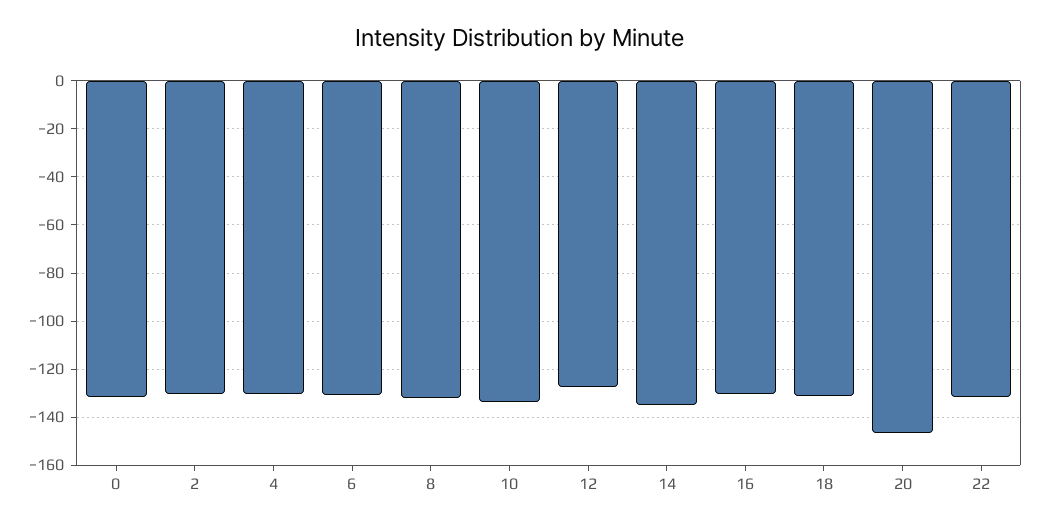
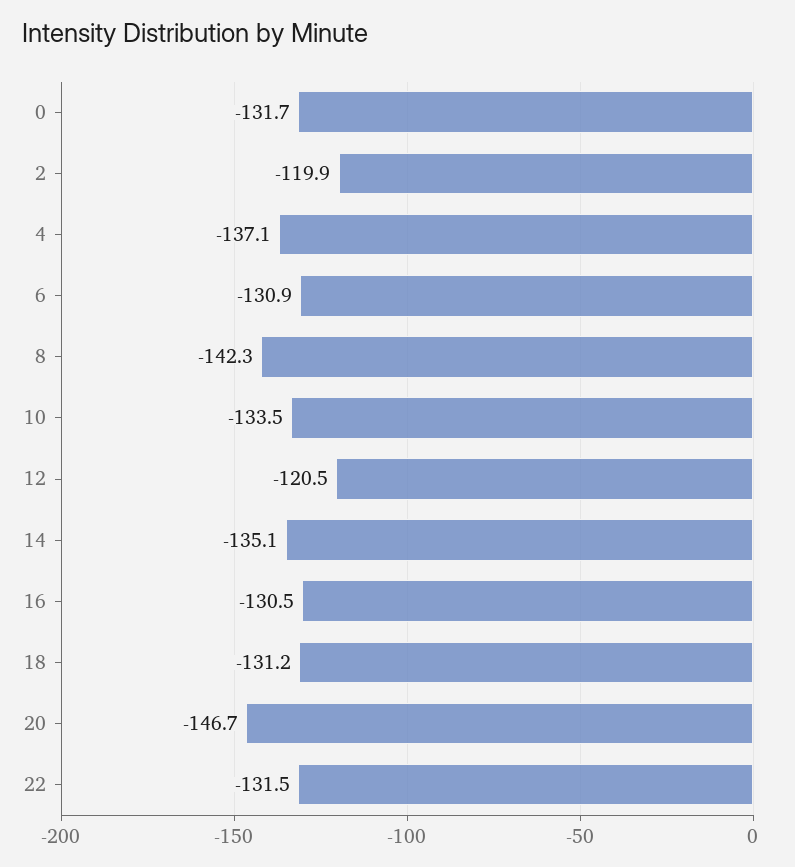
2: -130 -> -119.9
4: -130 -> -137.1
8: -132.5 -> -142.3
12: -127.5 -> -120.5

